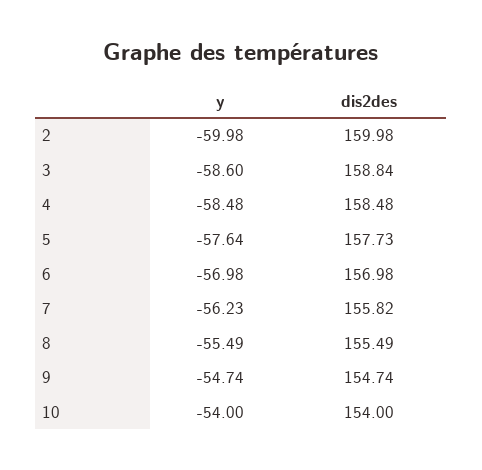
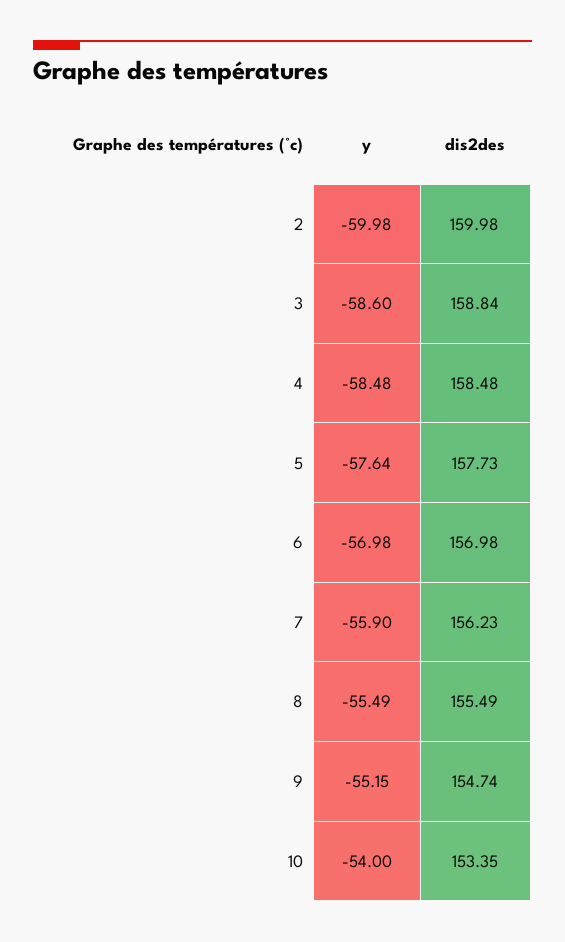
y, 7: -56.23 -> -55.9
dis2des, 7: 155.82 -> 156.23
y, 9: -54.74 -> -55.15
dis2des, 10: 154 -> 153.35

